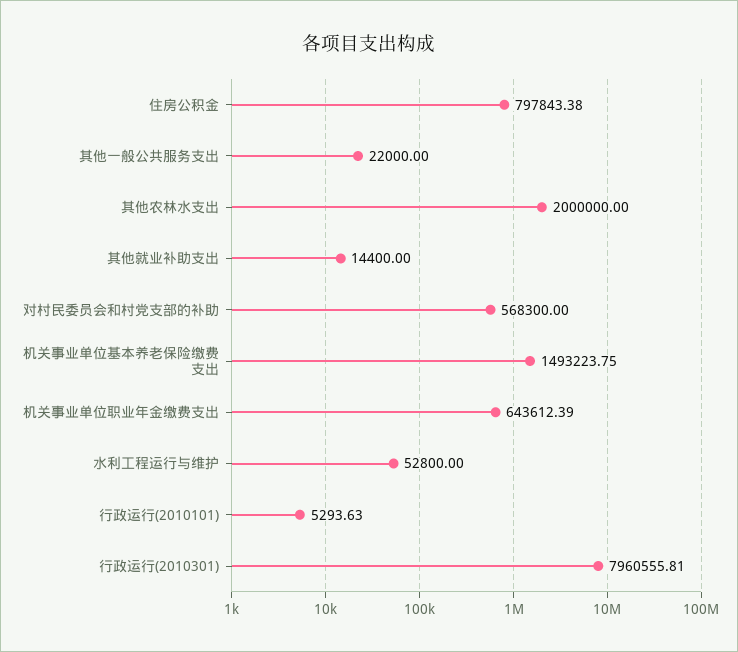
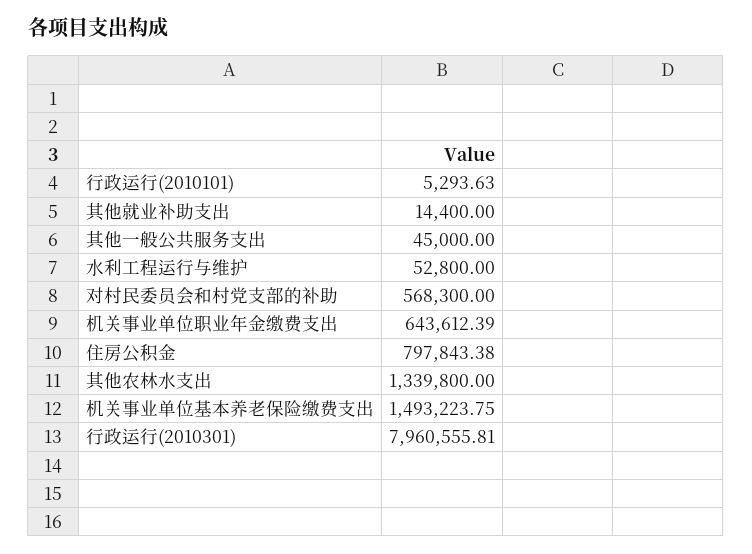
其他一般公共服务支出: 22000 -> 45000
其他农林水支出: 2000000 -> 1339800

